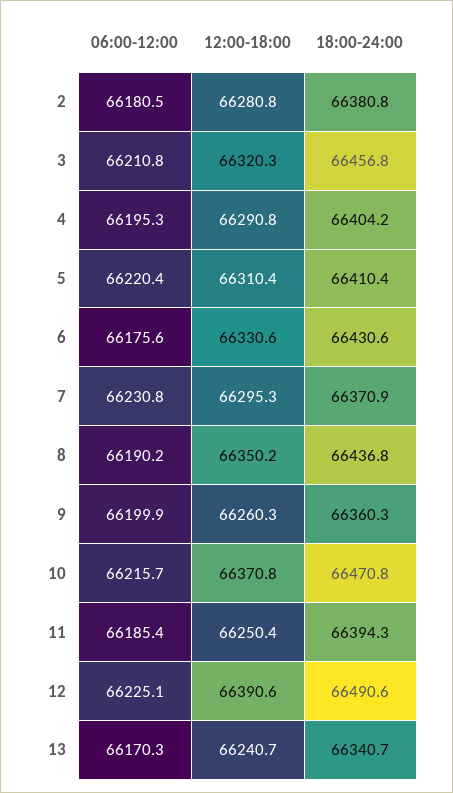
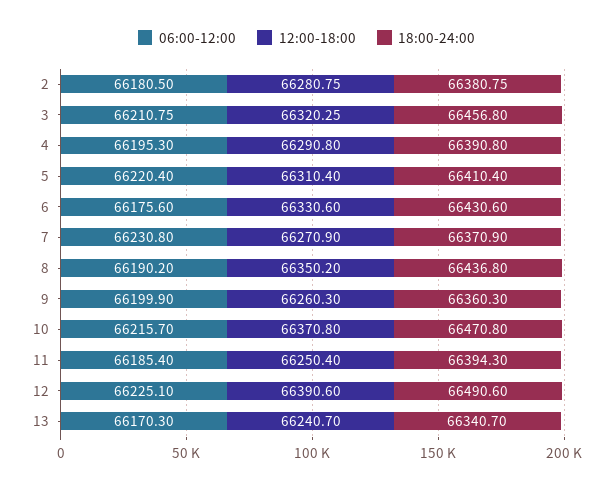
18:00-24:00, 4: 66404.2 -> 66390.8
12:00-18:00, 7: 66295.3 -> 66270.9

